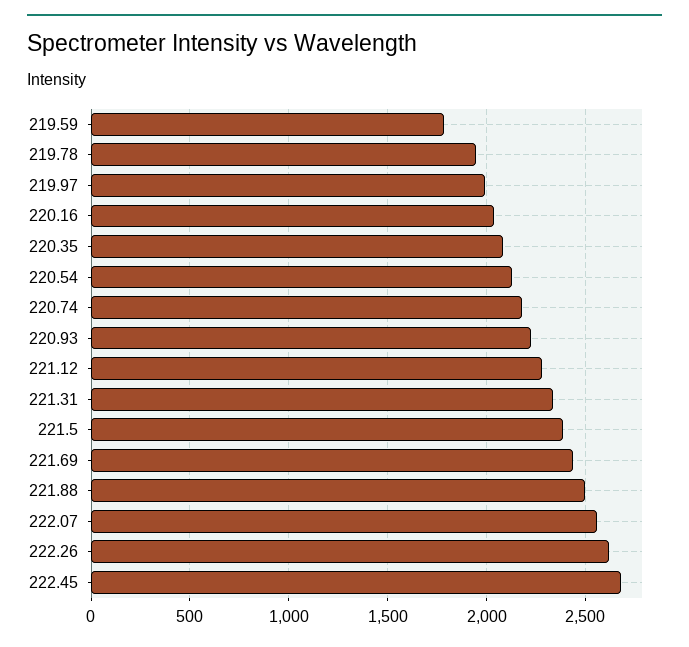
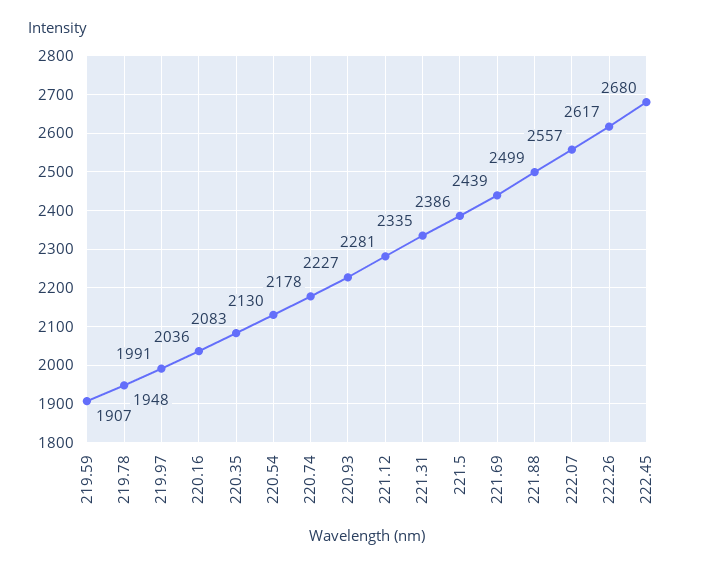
219.59: 1800 -> 1907

